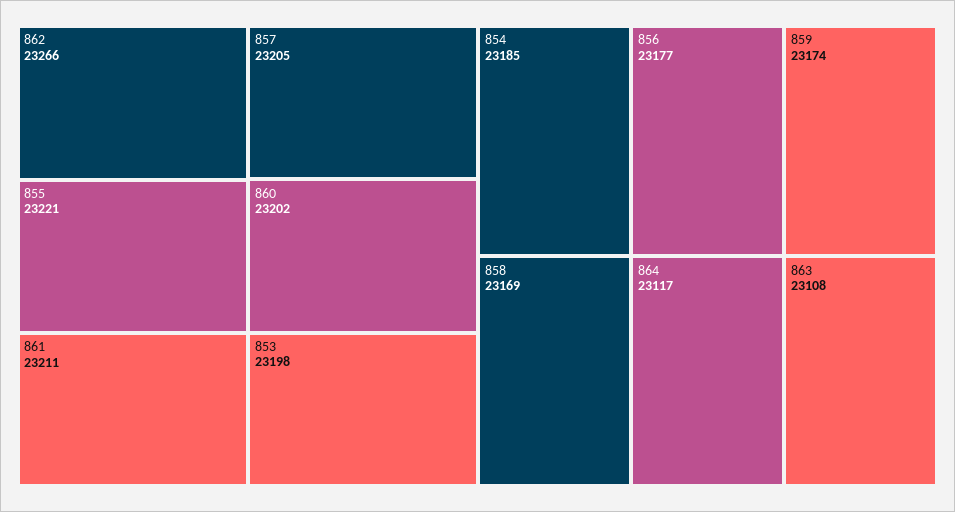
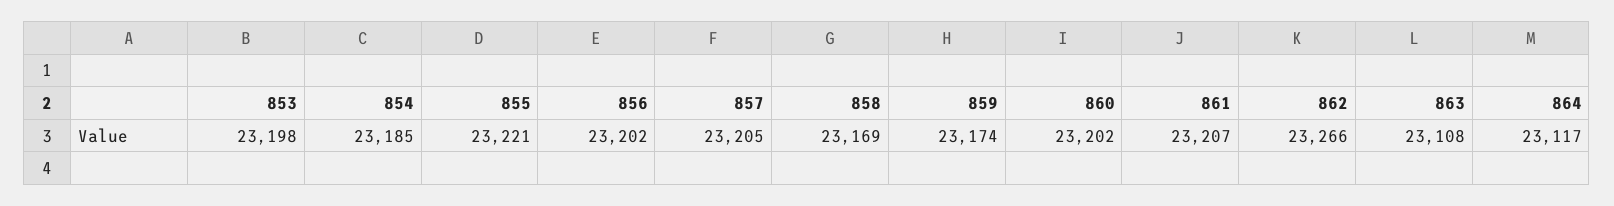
861: 23211 -> 23207
856: 23177 -> 23202

